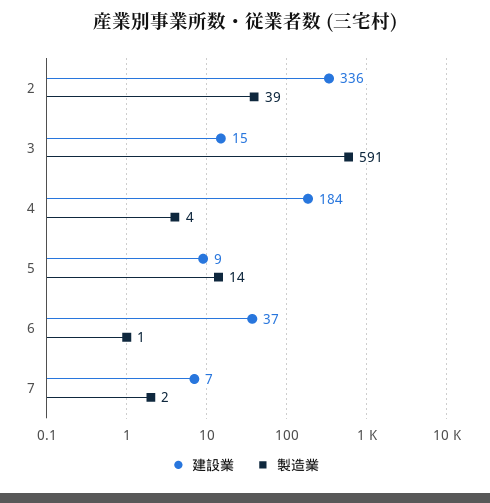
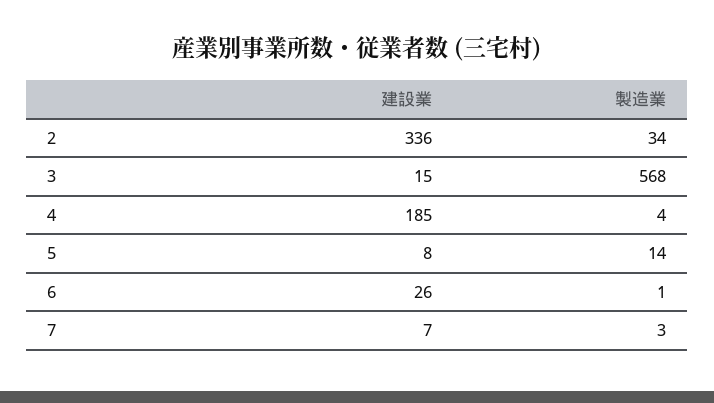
製造業, 2: 39 -> 34
製造業, 3: 591 -> 568
建設業, 4: 184 -> 185
建設業, 5: 9 -> 8
建設業, 6: 37 -> 26
製造業, 7: 2 -> 3

